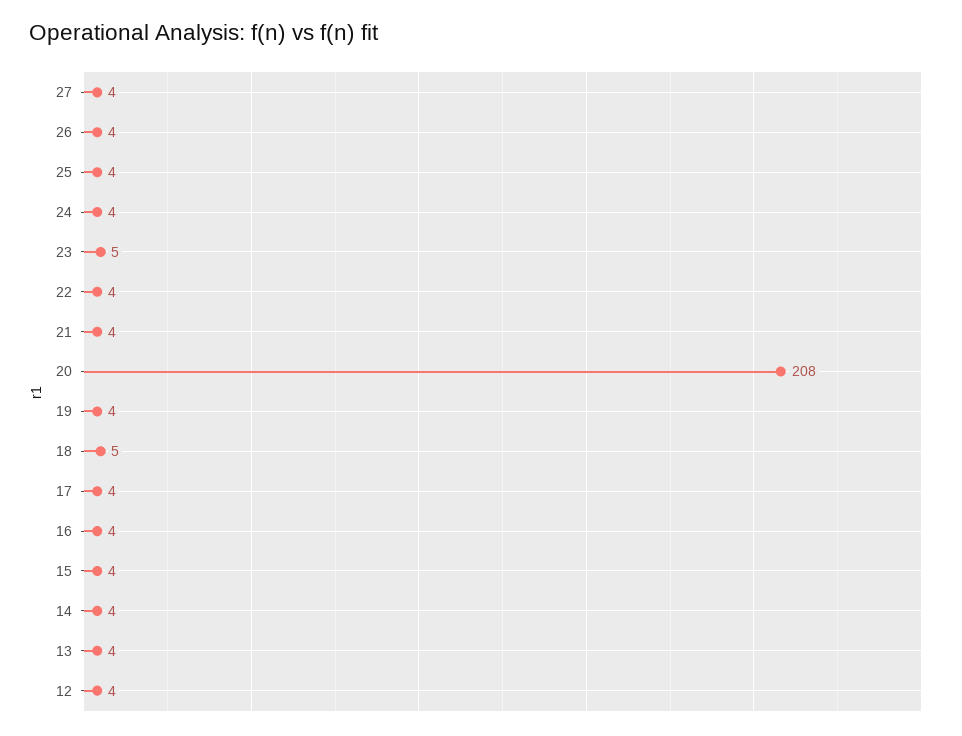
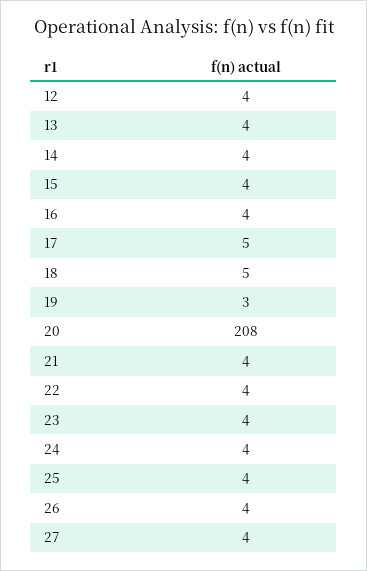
23: 5 -> 4
19: 4 -> 3
17: 4 -> 5

